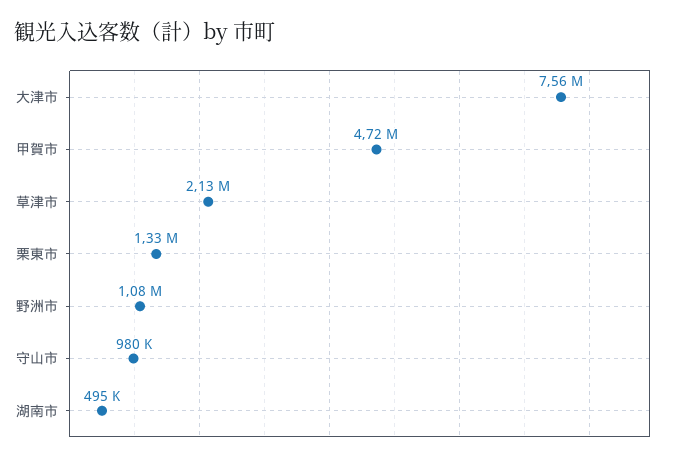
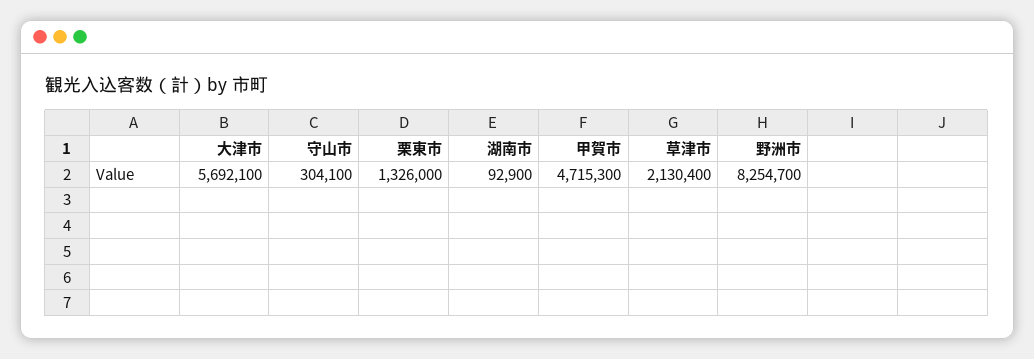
大津市: 7560000 -> 5692100
野洲市: 1080000 -> 8254700
守山市: 980000 -> 304100
湖南市: 495000 -> 92900

